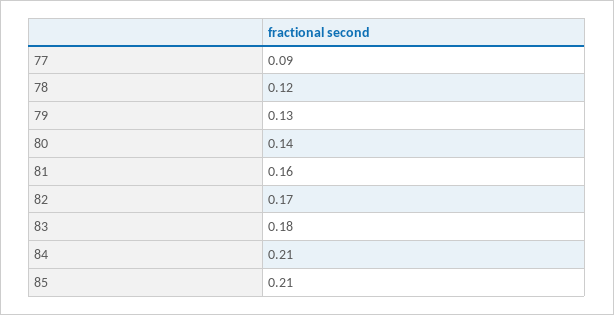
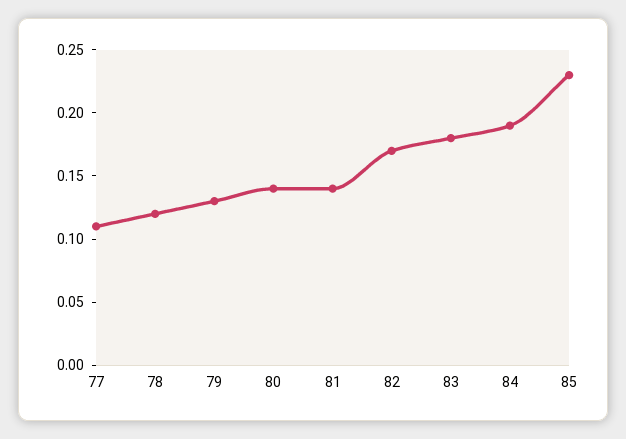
77: 0.09 -> 0.11
81: 0.16 -> 0.14
84: 0.21 -> 0.19
85: 0.21 -> 0.23

